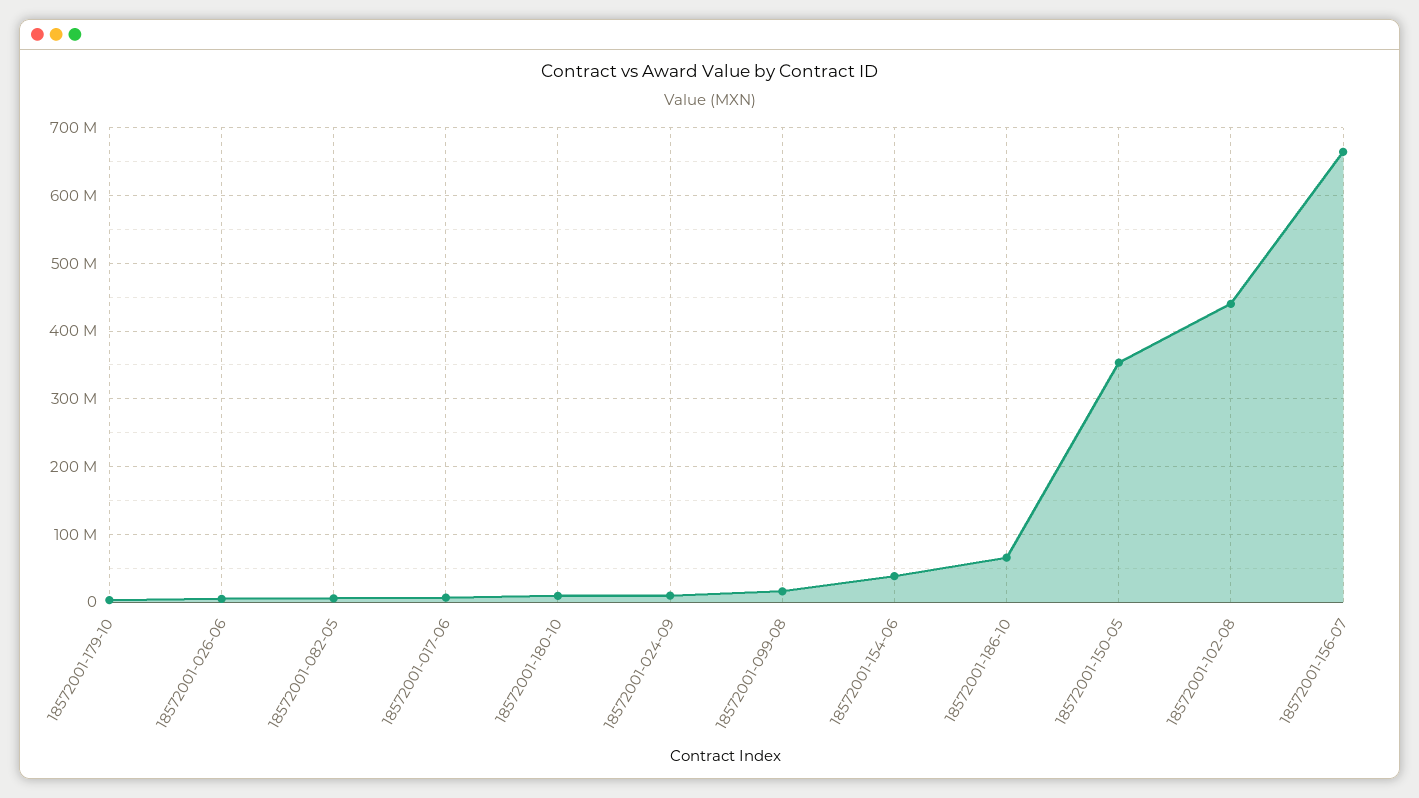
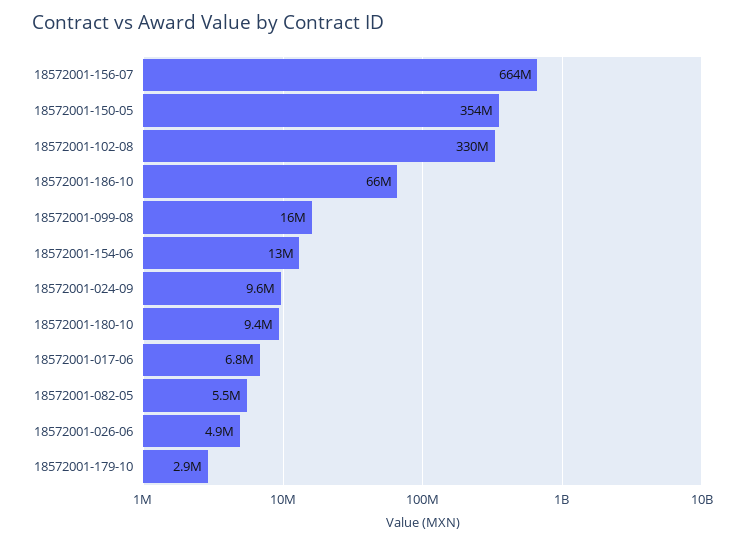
18572001-154-06: 40000000 -> 13000000
18572001-102-08: 440000000 -> 330000000

